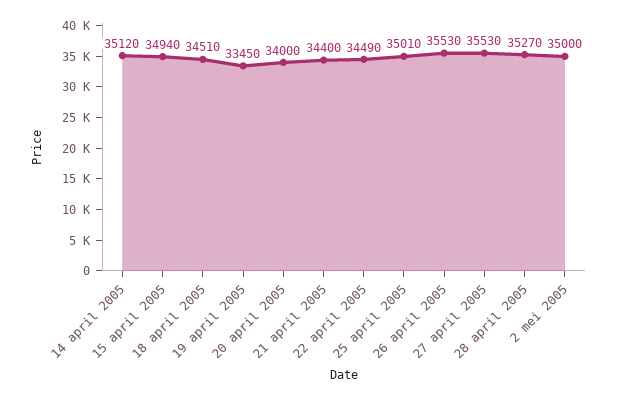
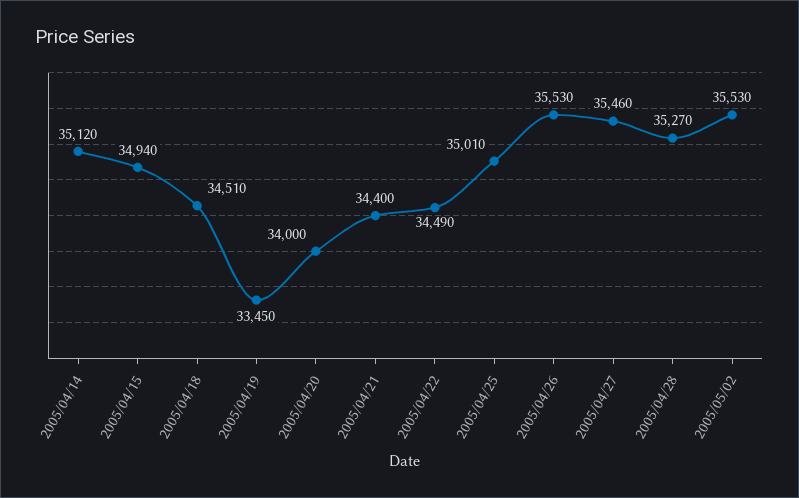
27 april 2005: 35530 -> 35460
2 mei 2005: 35000 -> 35530

